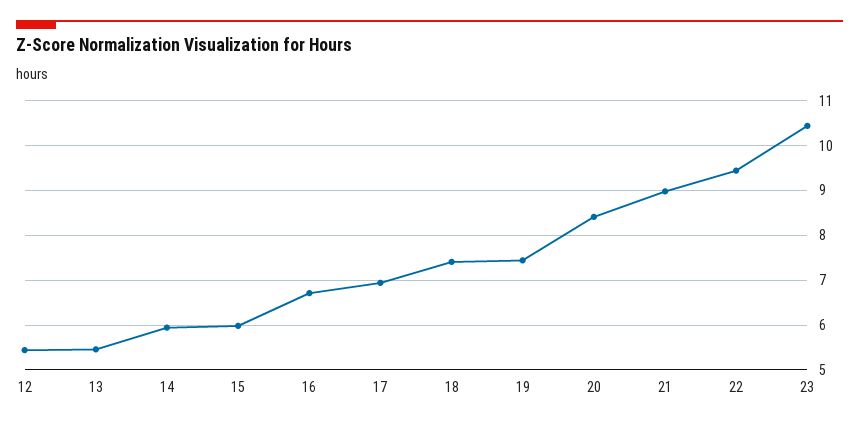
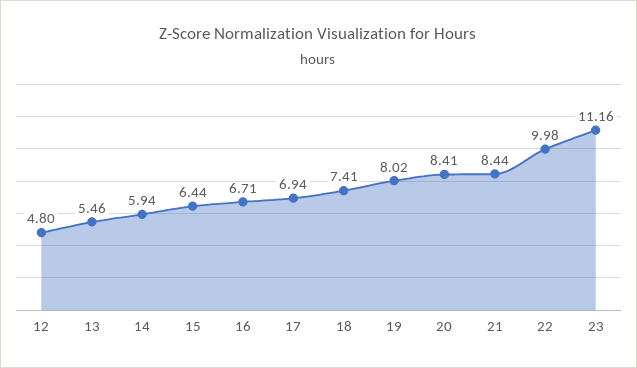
12: 5.4 -> 4.8
15: 6 -> 6.44
19: 7.4 -> 8.02
21: 9 -> 8.44
22: 9.4 -> 9.98
23: 10.4 -> 11.16

